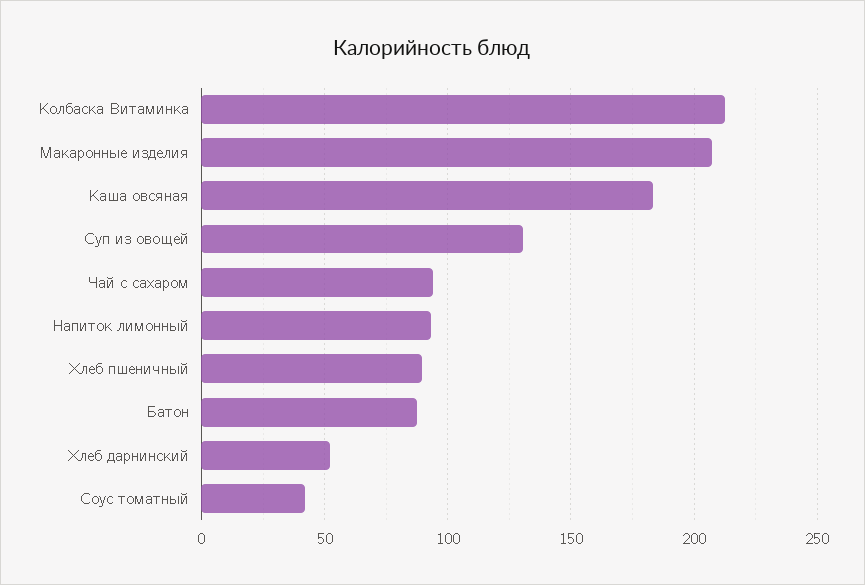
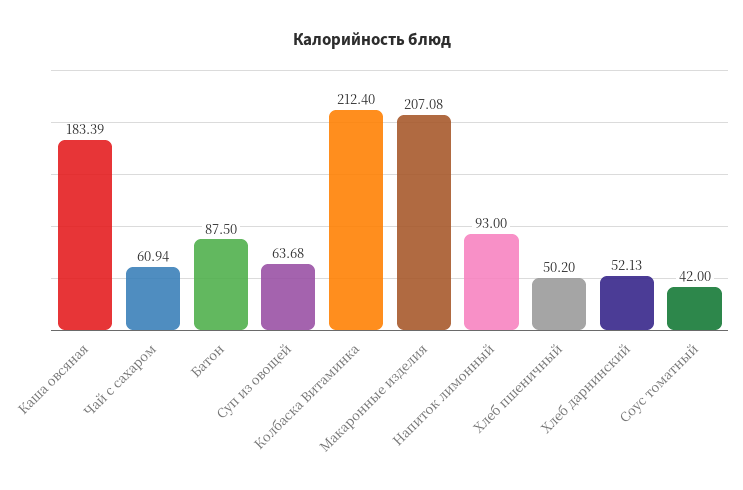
Суп из овощей: 130 -> 63.68
Чай с сахаром: 95 -> 60.94
Хлеб пшеничный: 90 -> 50.2

